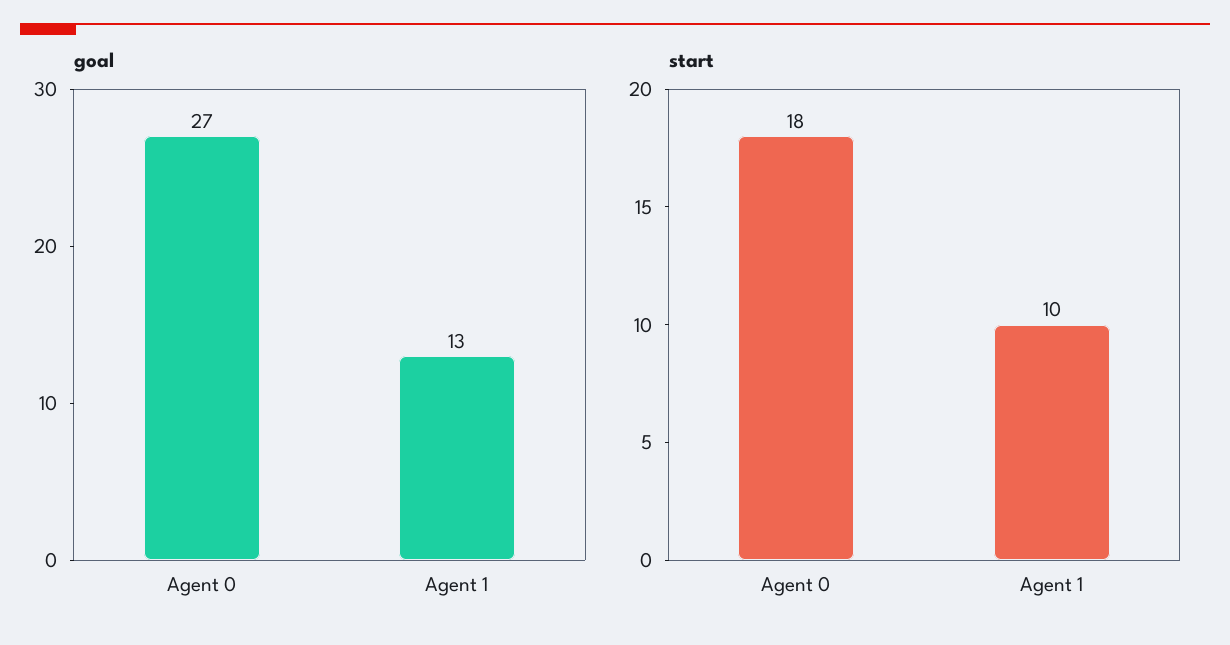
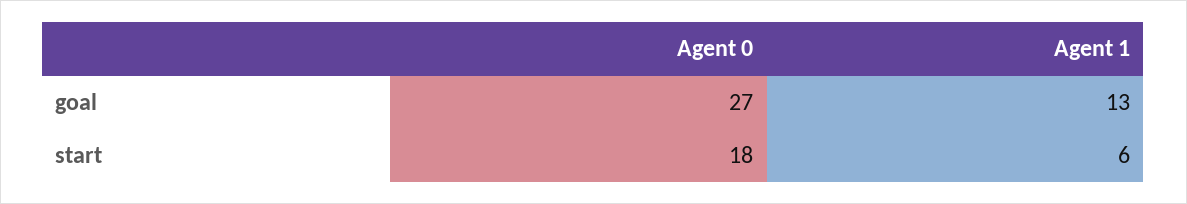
start, Agent 1: 10 -> 6

